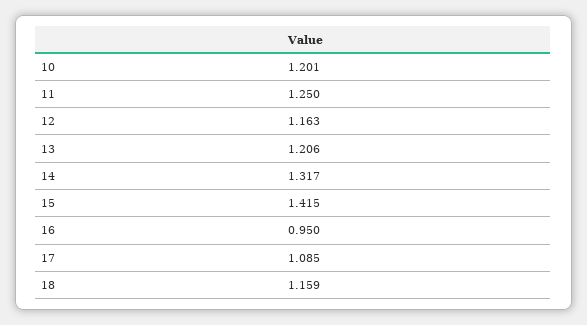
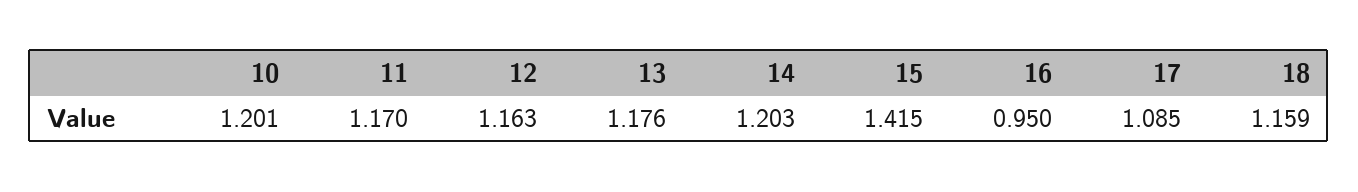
11: 1.25 -> 1.17
13: 1.206 -> 1.176
14: 1.317 -> 1.203

